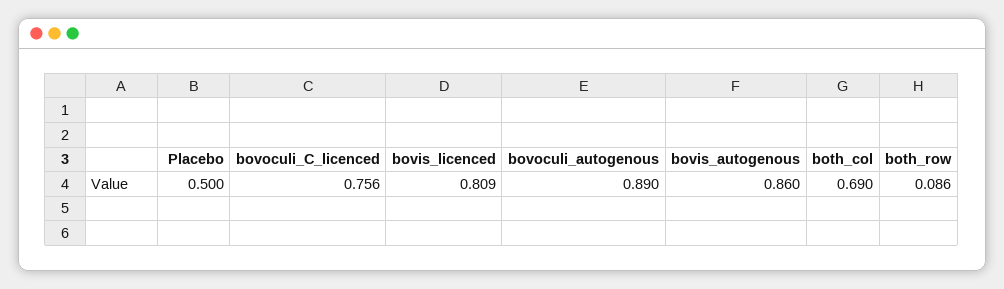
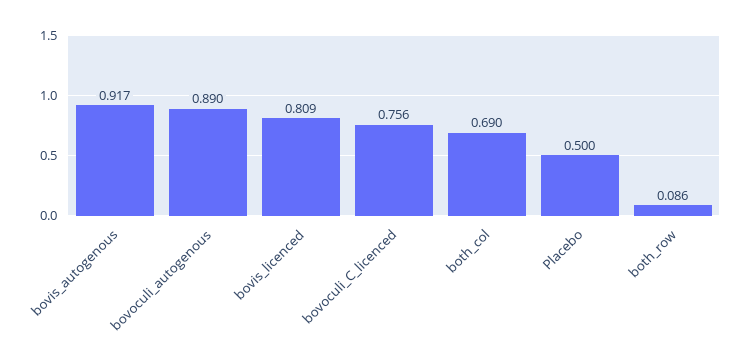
bovis_autogenous: 0.86 -> 0.917

